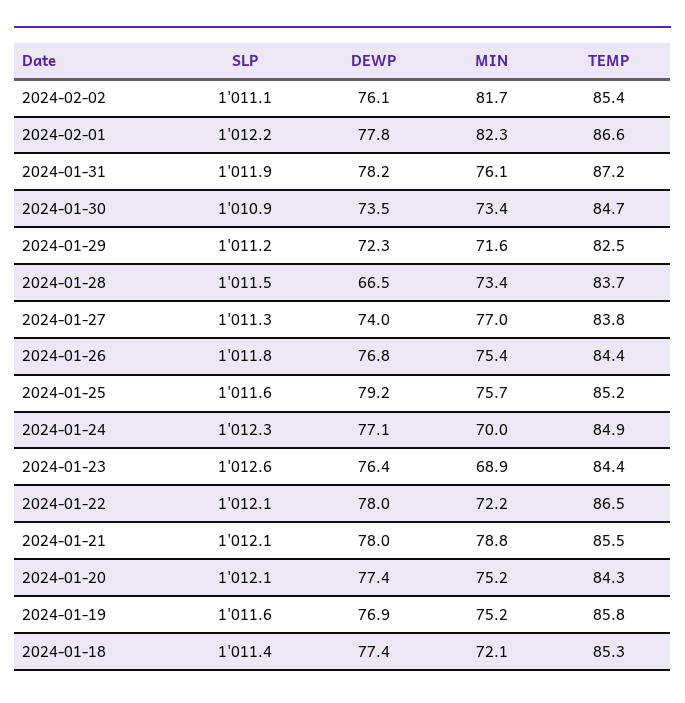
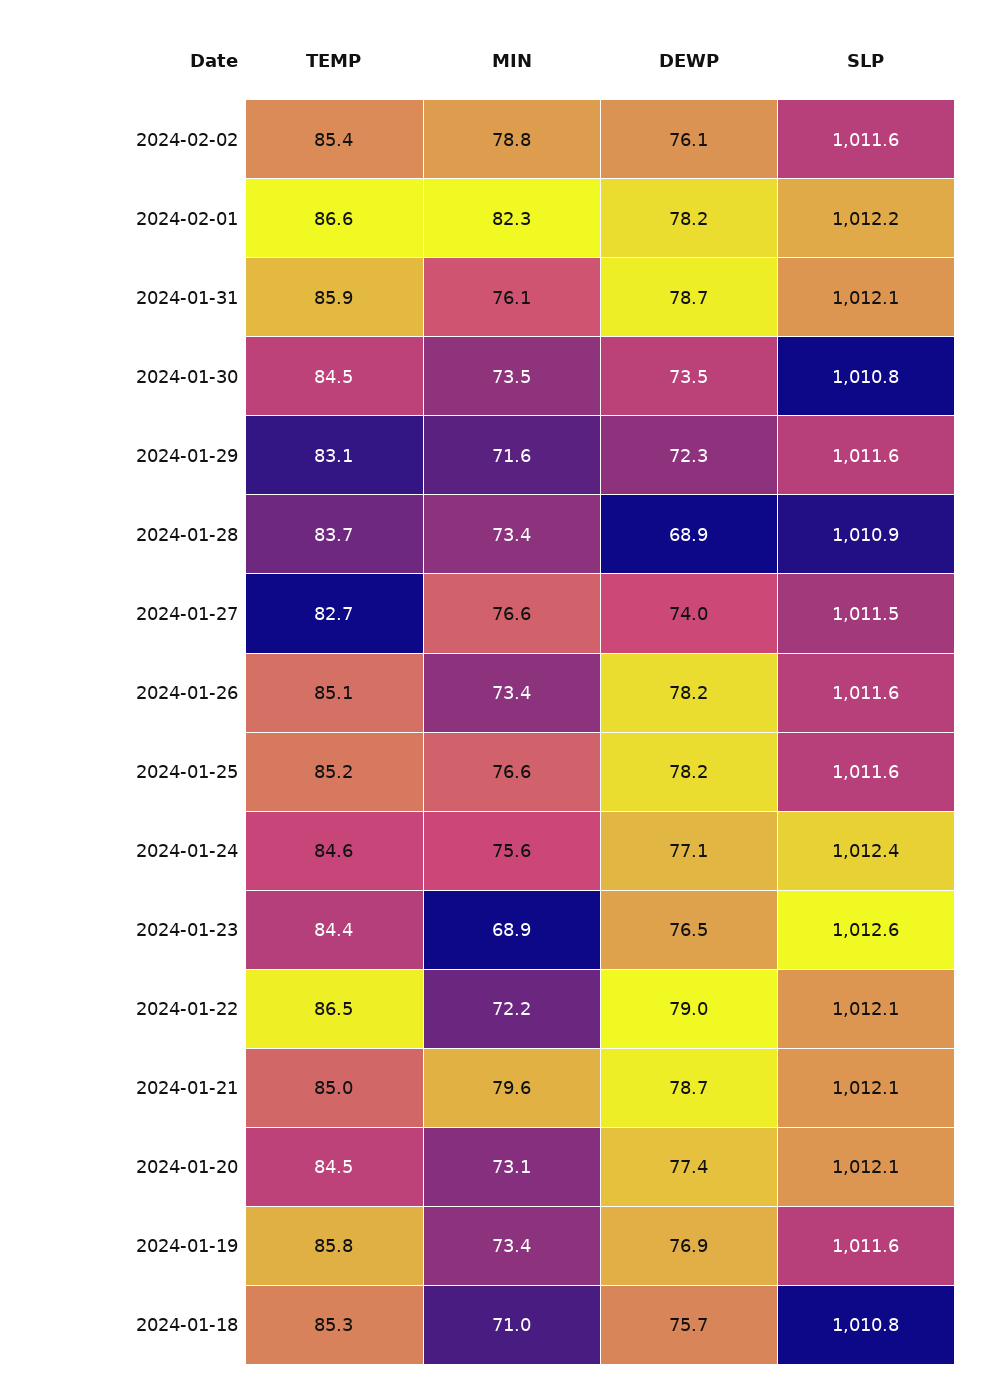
SLP, 2024-02-02: 1011.1 -> 1011.6
MIN, 2024-02-02: 81.7 -> 78.8
DEWP, 2024-02-01: 77.8 -> 78.2
SLP, 2024-01-31: 1011.9 -> 1012.1
DEWP, 2024-01-31: 78.2 -> 78.7
TEMP, 2024-01-31: 87.2 -> 85.9
SLP, 2024-01-30: 1010.9 -> 1010.8
MIN, 2024-01-30: 73.4 -> 73.5
TEMP, 2024-01-30: 84.7 -> 84.5
SLP, 2024-01-29: 1011.2 -> 1011.6
TEMP, 2024-01-29: 82.5 -> 83.1
SLP, 2024-01-28: 1011.5 -> 1010.9
DEWP, 2024-01-28: 66.5 -> 68.9
SLP, 2024-01-27: 1011.3 -> 1011.5
MIN, 2024-01-27: 77 -> 76.6
TEMP, 2024-01-27: 83.8 -> 82.7
SLP, 2024-01-26: 1011.8 -> 1011.6
DEWP, 2024-01-26: 76.8 -> 78.2
MIN, 2024-01-26: 75.4 -> 73.4
TEMP, 2024-01-26: 84.4 -> 85.1
DEWP, 2024-01-25: 79.2 -> 78.2
MIN, 2024-01-25: 75.7 -> 76.6
SLP, 2024-01-24: 1012.3 -> 1012.4
MIN, 2024-01-24: 70 -> 75.6
TEMP, 2024-01-24: 84.9 -> 84.6
DEWP, 2024-01-23: 76.4 -> 76.5
DEWP, 2024-01-22: 78 -> 79
DEWP, 2024-01-21: 78 -> 78.7
MIN, 2024-01-21: 78.8 -> 79.6
TEMP, 2024-01-21: 85.5 -> 85
MIN, 2024-01-20: 75.2 -> 73.1
TEMP, 2024-01-20: 84.3 -> 84.5
MIN, 2024-01-19: 75.2 -> 73.4
SLP, 2024-01-18: 1011.4 -> 1010.8
DEWP, 2024-01-18: 77.4 -> 75.7
MIN, 2024-01-18: 72.1 -> 71

